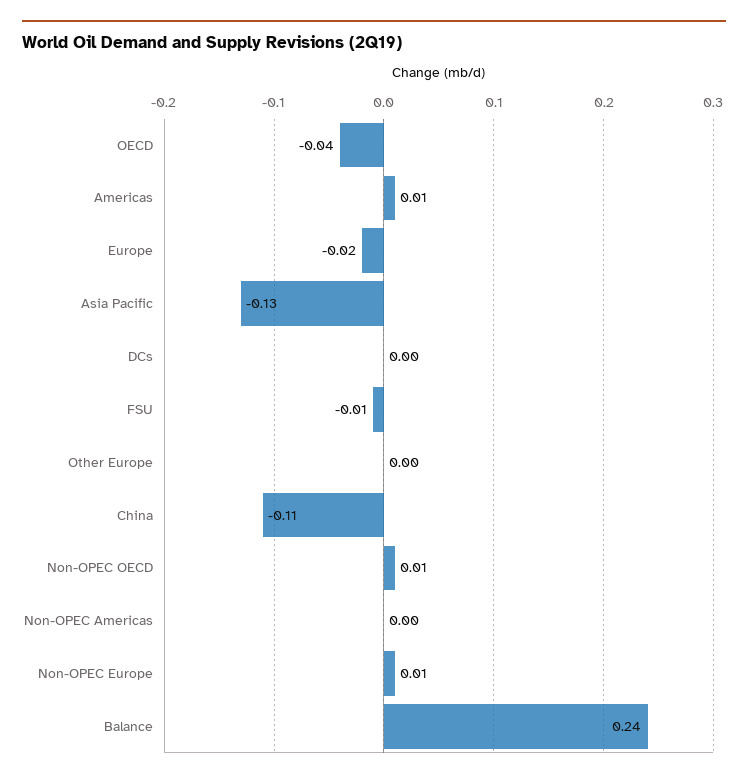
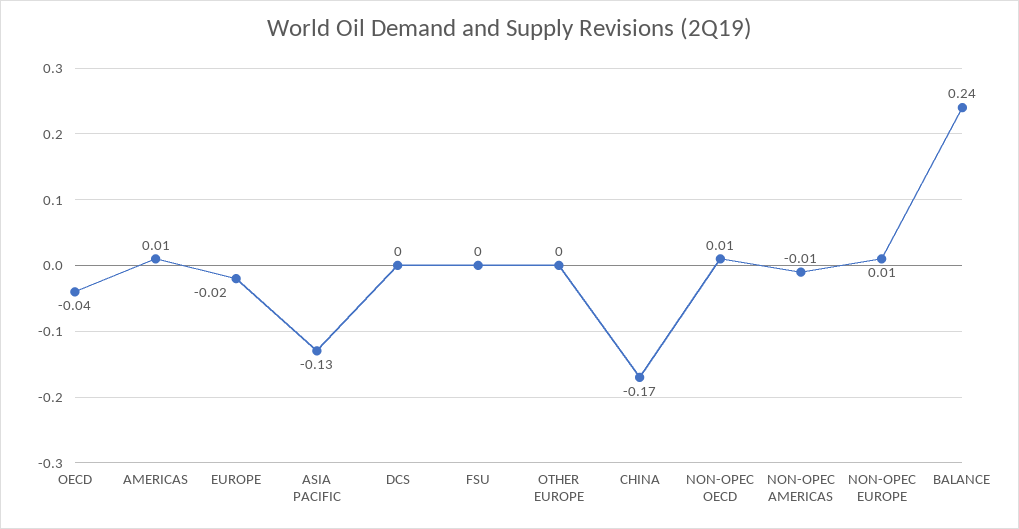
FSU: -0.01 -> 0
China: -0.11 -> -0.17
Non-OPEC Americas: 0 -> -0.01

